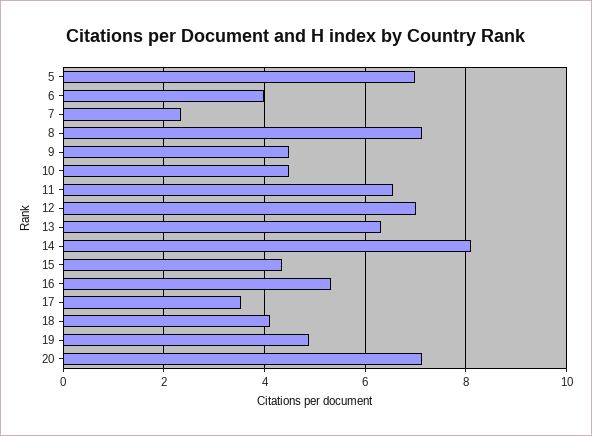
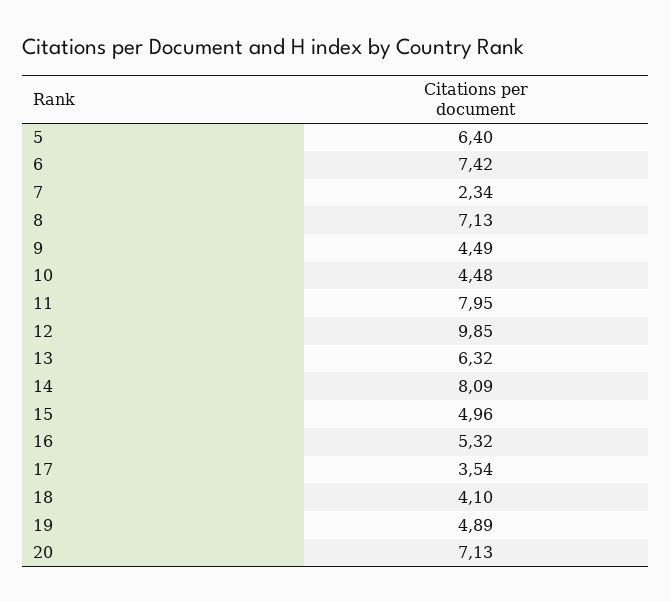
5: 7 -> 6.4
6: 4 -> 7.42
11: 6.6 -> 7.95
12: 7 -> 9.85
15: 4.4 -> 4.96

